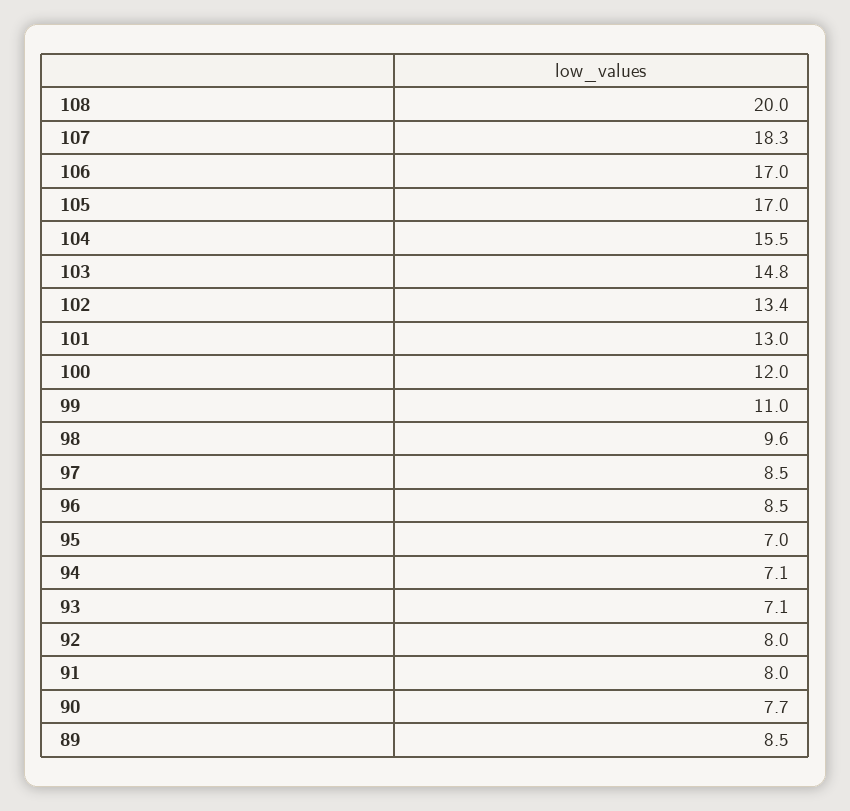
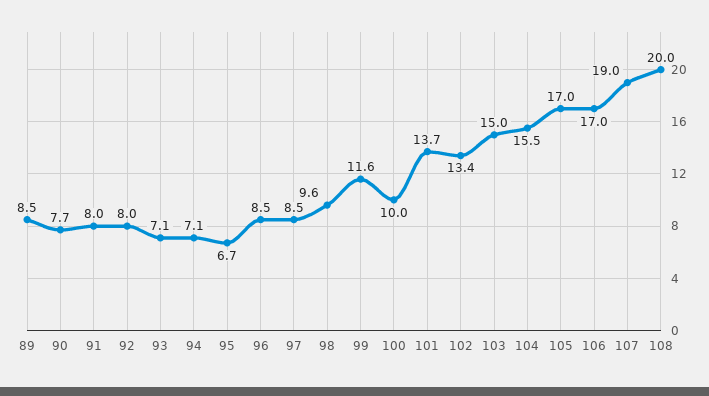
107: 18.3 -> 19
103: 14.8 -> 15
101: 13 -> 13.7
100: 12 -> 10
99: 11 -> 11.6
95: 7 -> 6.7

